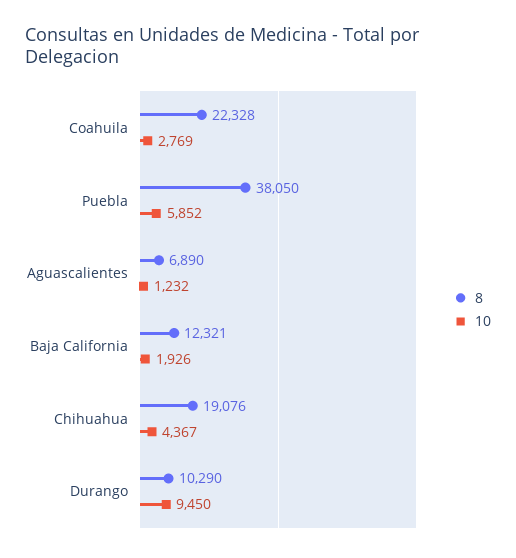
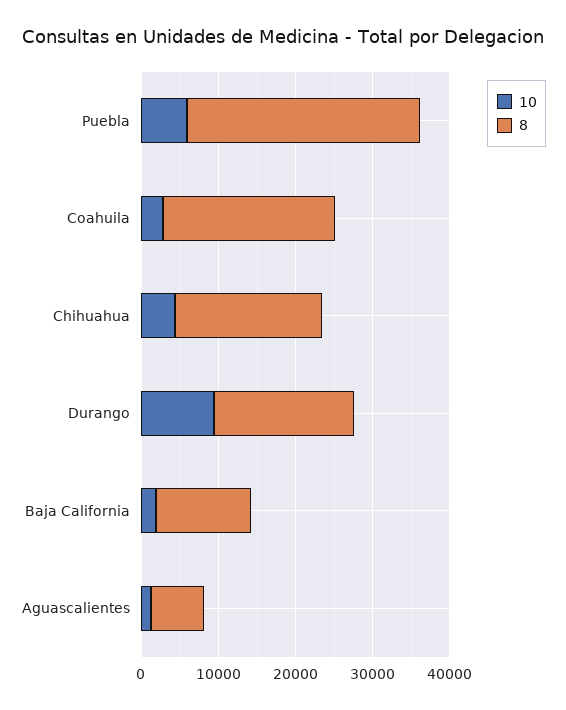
8, Puebla: 38050 -> 30000
8, Durango: 10290 -> 18000

